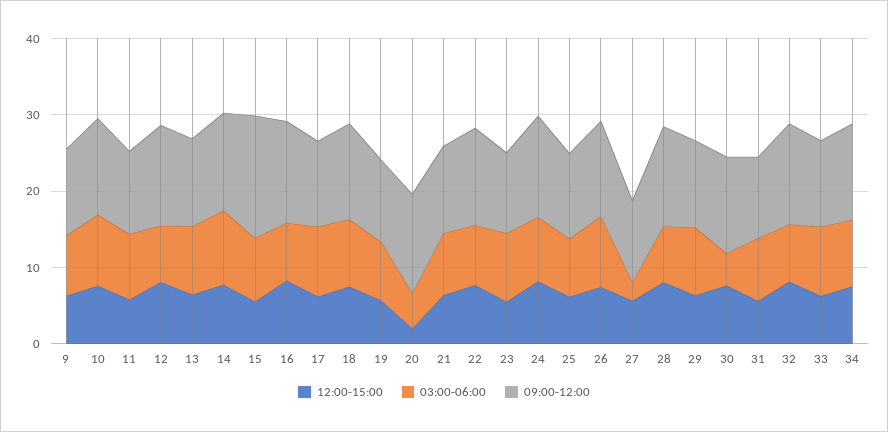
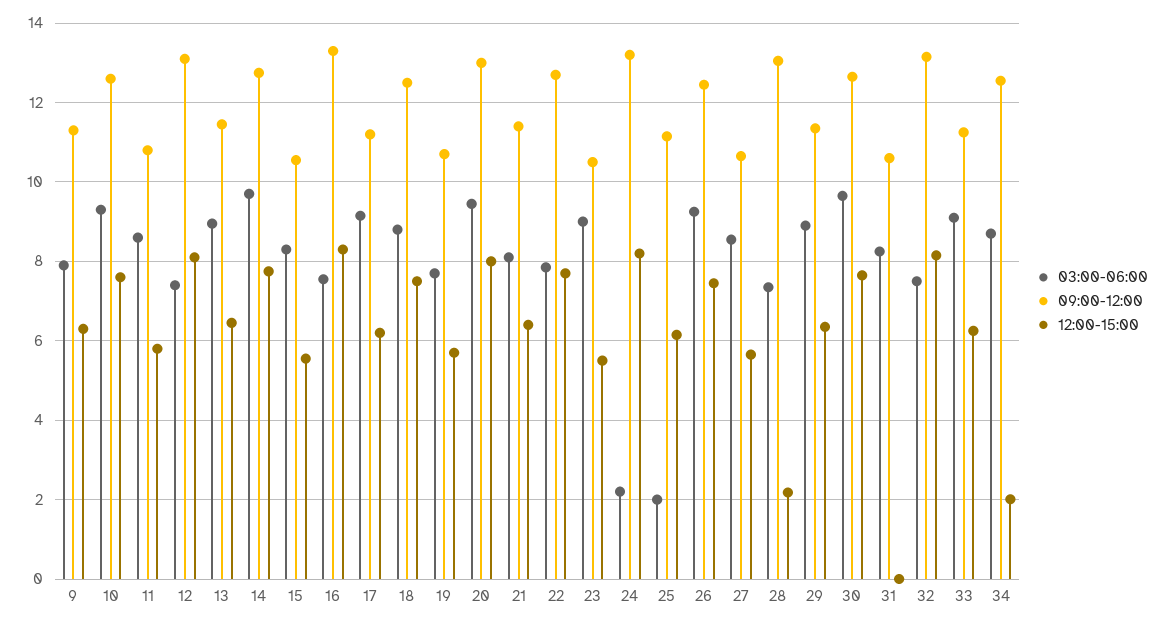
09:00-12:00, 15: 16 -> 10.6
12:00-15:00, 20: 2 -> 8
03:00-06:00, 20: 4 -> 9.4
03:00-06:00, 24: 8 -> 2.2
03:00-06:00, 25: 8 -> 2
03:00-06:00, 27: 2 -> 8.6
12:00-15:00, 28: 8 -> 2.2
03:00-06:00, 30: 4 -> 9.6
12:00-15:00, 31: 6 -> 0
12:00-15:00, 34: 8 -> 2

